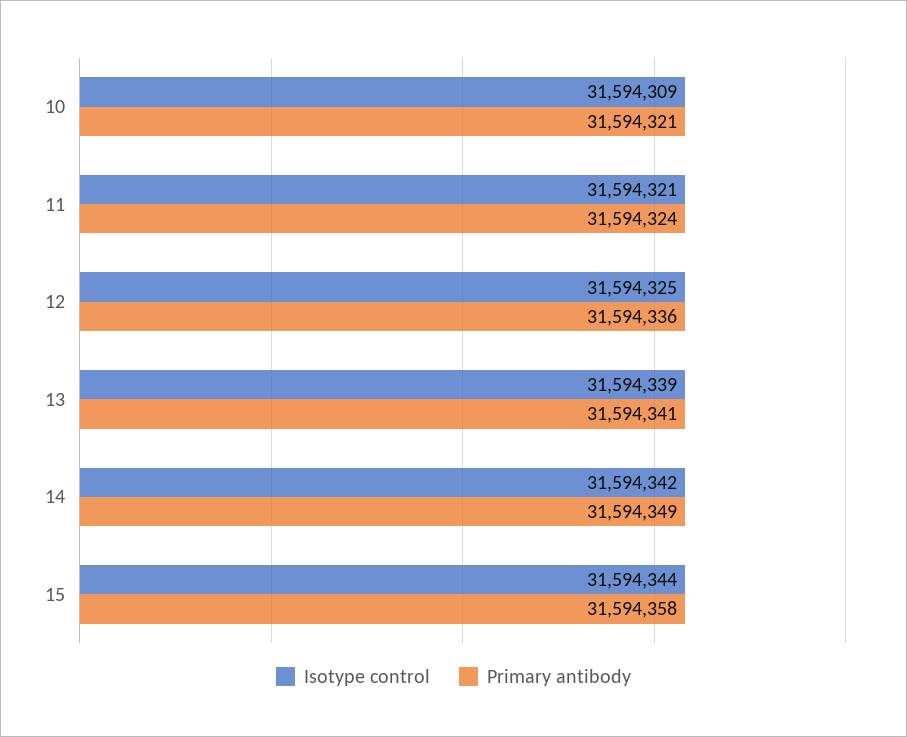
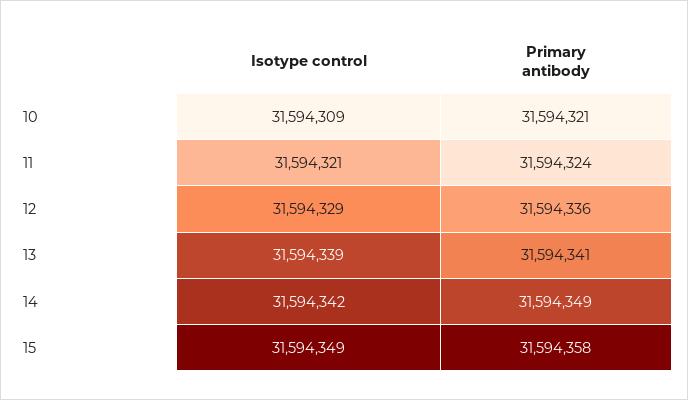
Isotype control, 12: 31594325 -> 31594329
Isotype control, 15: 31594344 -> 31594349

